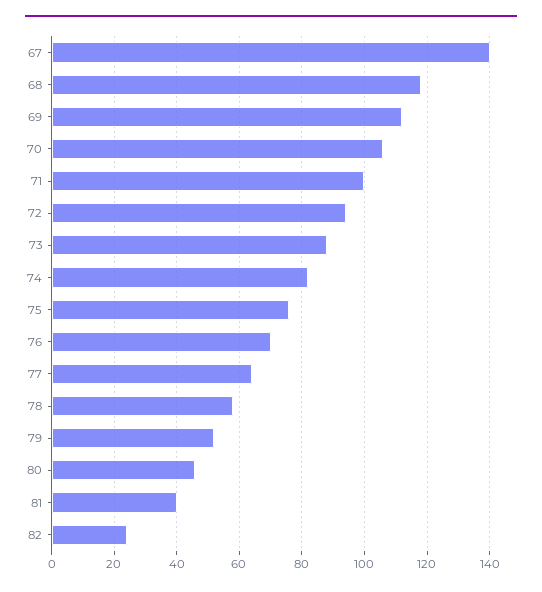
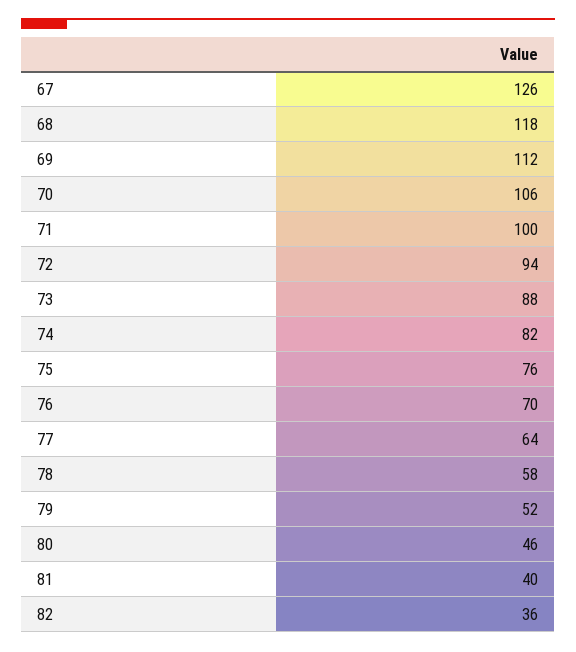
67: 140 -> 126
82: 25 -> 36

